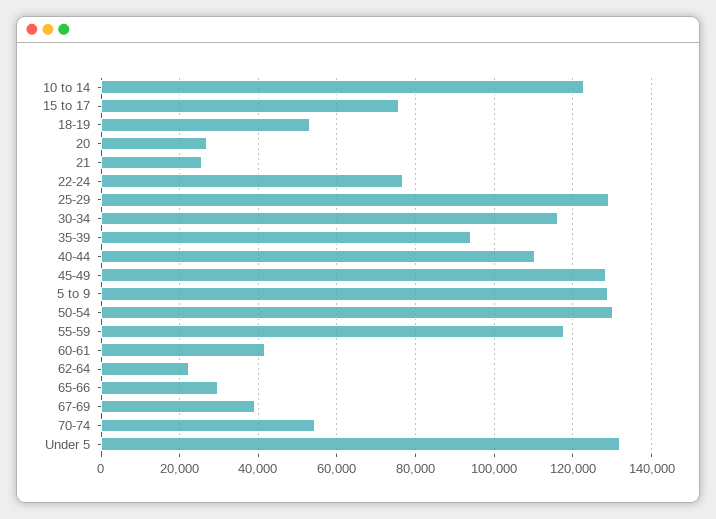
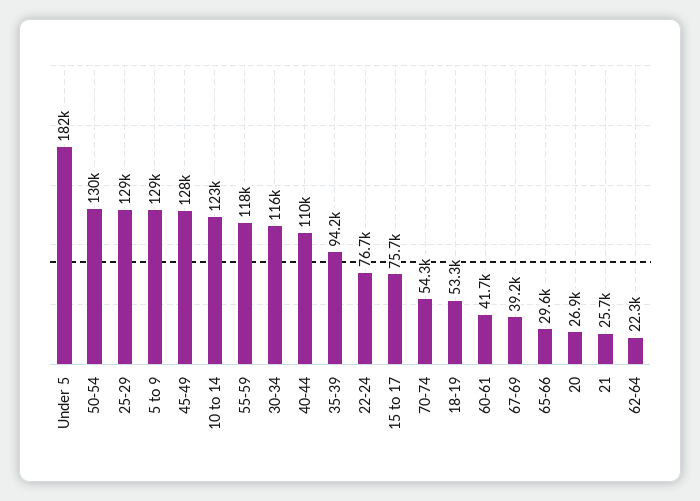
Under 5: 132000 -> 182000

